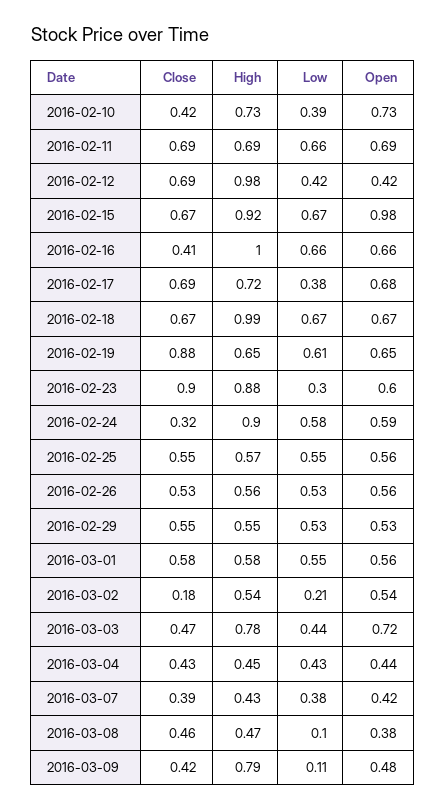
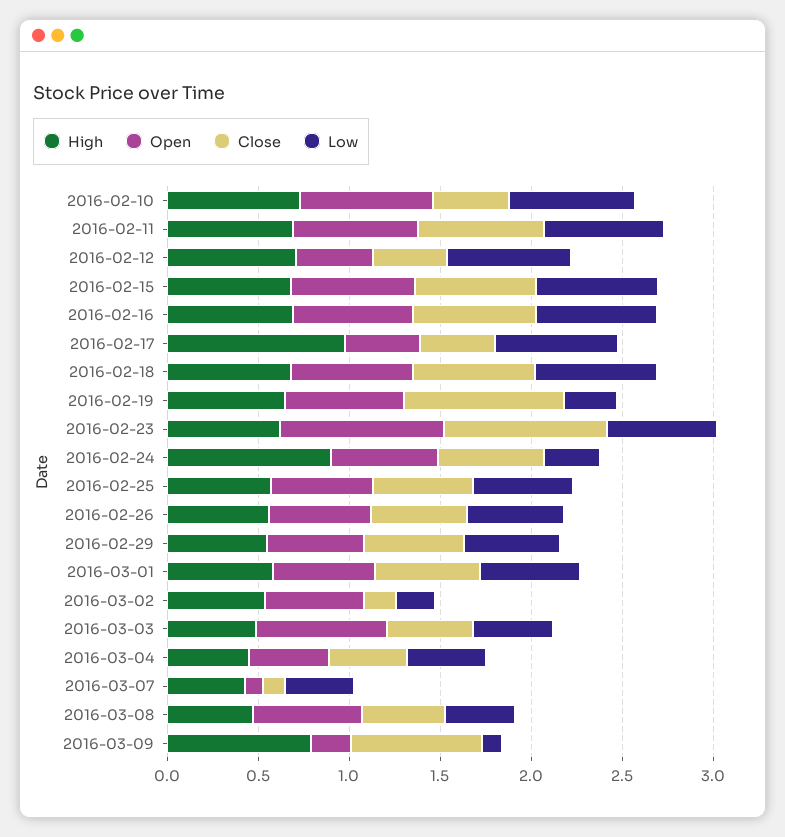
Low, 2016-02-10: 0.39 -> 0.7
Close, 2016-02-12: 0.69 -> 0.4
High, 2016-02-12: 0.98 -> 0.7
Low, 2016-02-12: 0.42 -> 0.7
High, 2016-02-15: 0.92 -> 0.7
Open, 2016-02-15: 0.98 -> 0.7
Close, 2016-02-16: 0.41 -> 0.7
High, 2016-02-16: 1 -> 0.7
Close, 2016-02-17: 0.69 -> 0.4
High, 2016-02-17: 0.72 -> 1
Low, 2016-02-17: 0.38 -> 0.7
Open, 2016-02-17: 0.68 -> 0.4
High, 2016-02-18: 0.99 -> 0.7
Low, 2016-02-19: 0.61 -> 0.3
High, 2016-02-23: 0.88 -> 0.6
Low, 2016-02-23: 0.3 -> 0.6
Open, 2016-02-23: 0.6 -> 0.9
Close, 2016-02-24: 0.32 -> 0.6
Low, 2016-02-24: 0.58 -> 0.3
High, 2016-03-03: 0.78 -> 0.5
Close, 2016-03-07: 0.39 -> 0.1
Open, 2016-03-07: 0.42 -> 0.1
Low, 2016-03-08: 0.1 -> 0.4
Open, 2016-03-08: 0.38 -> 0.6
Close, 2016-03-09: 0.42 -> 0.7
Open, 2016-03-09: 0.48 -> 0.2

